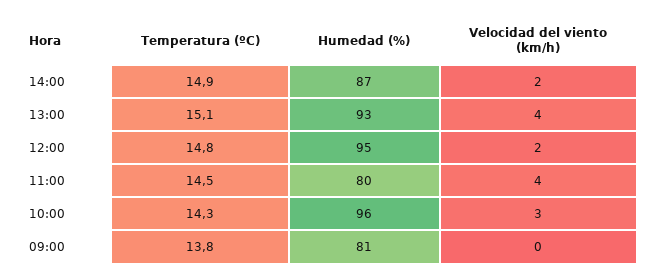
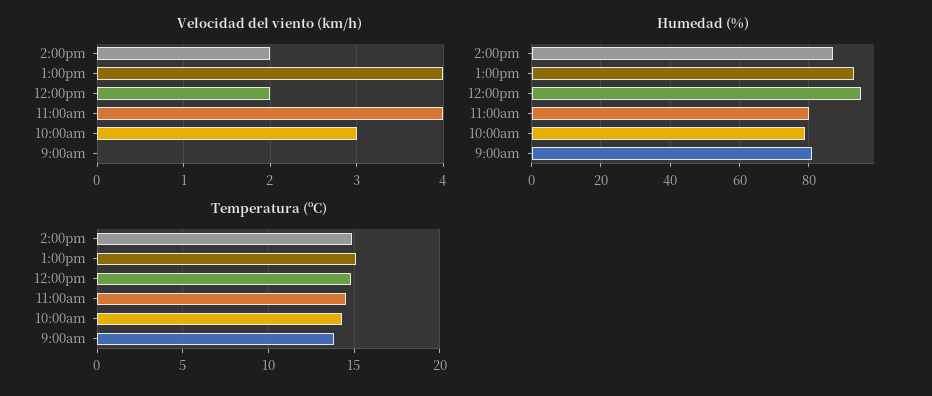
Humedad (%), 10:00: 96 -> 80

